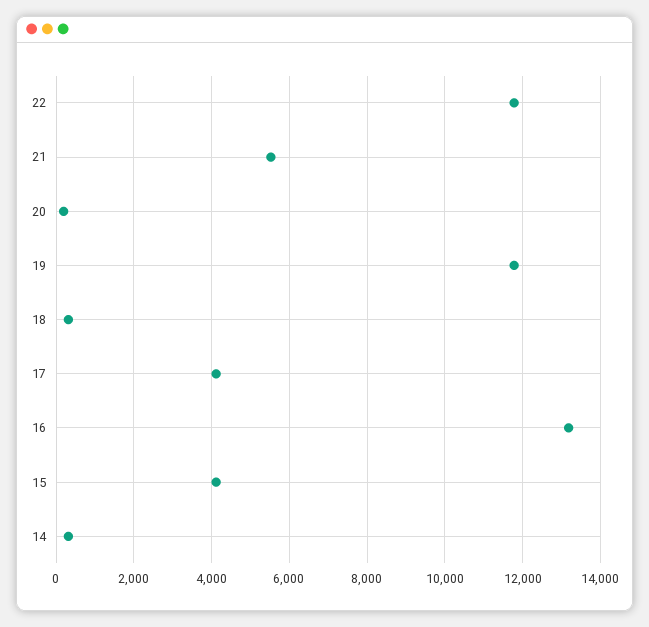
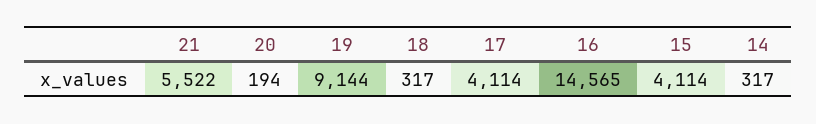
22: 11800 -> none
19: 11800 -> 9144
16: 13200 -> 14565

